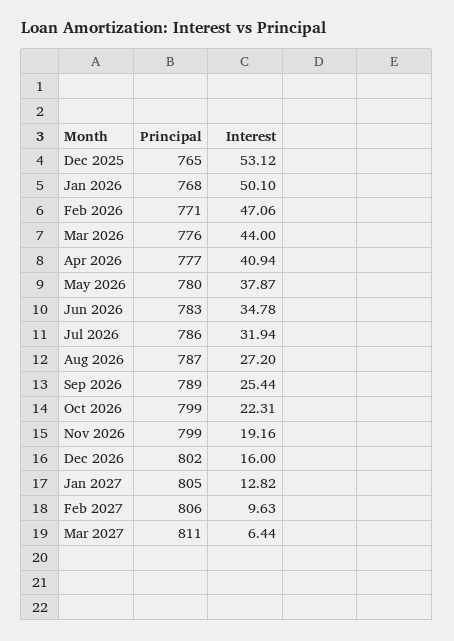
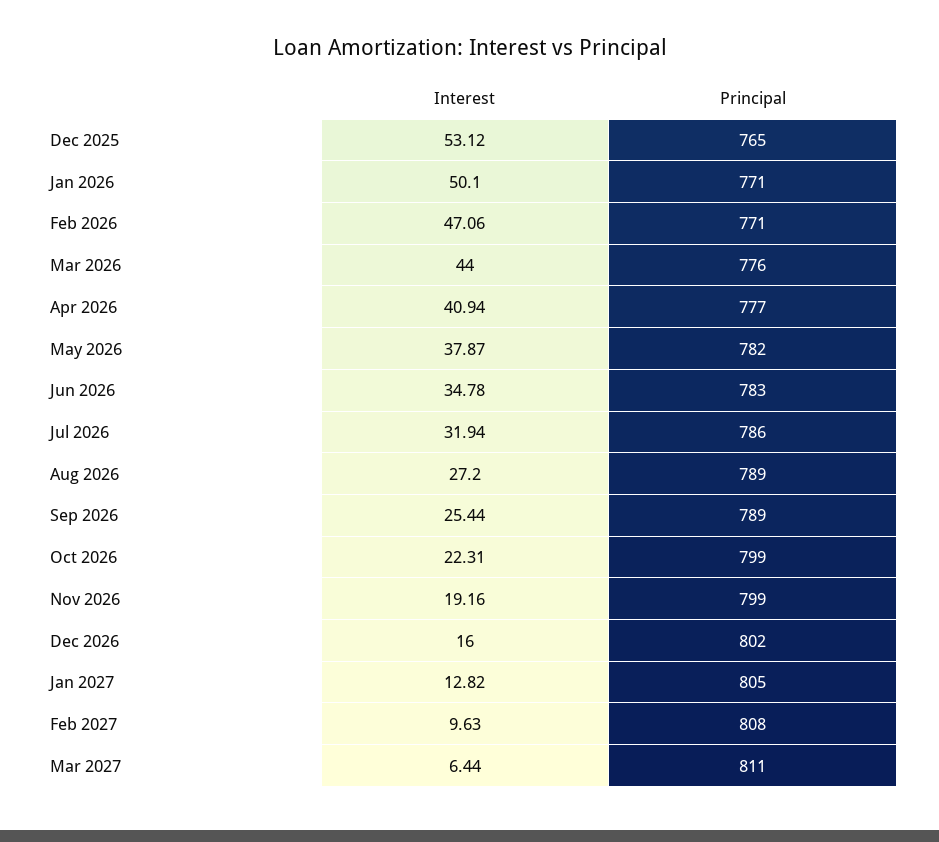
Principal, Jan 2026: 768 -> 771
Principal, May 2026: 780 -> 782
Principal, Aug 2026: 787 -> 789
Principal, Feb 2027: 806 -> 808

